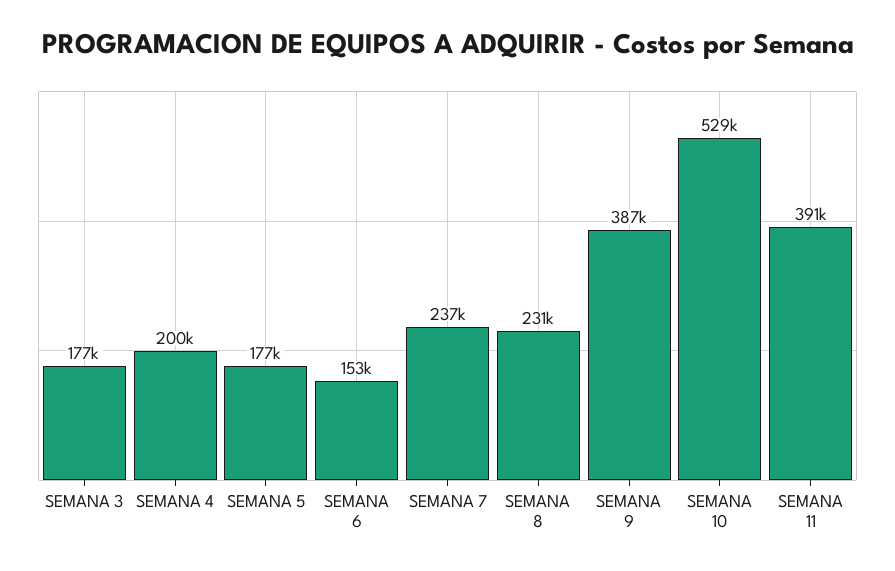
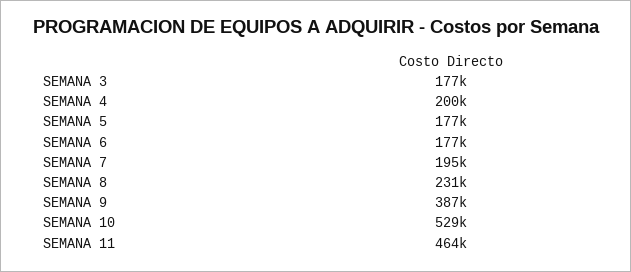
SEMANA 6: 153000 -> 177000
SEMANA 7: 237000 -> 195000
SEMANA 11: 391000 -> 464000

